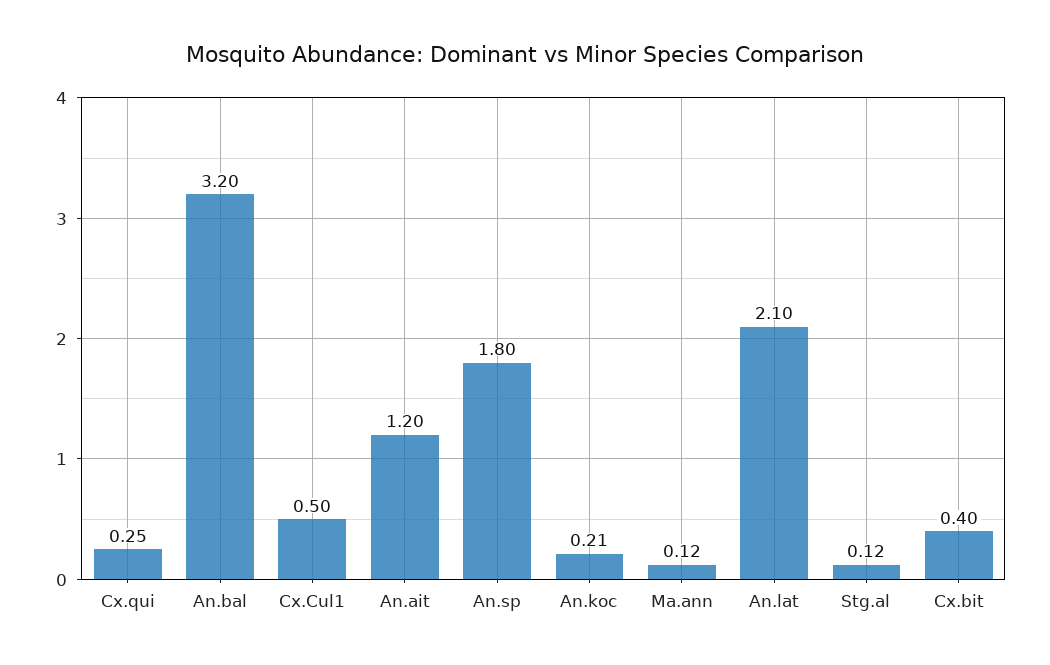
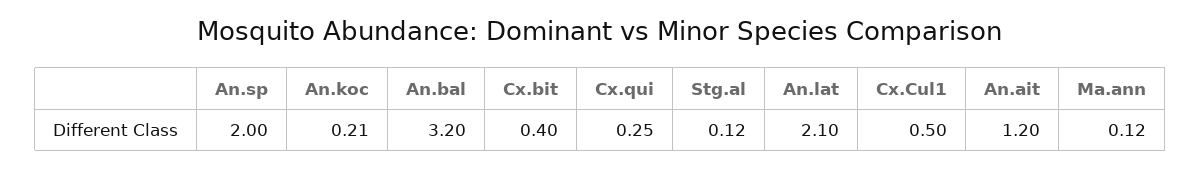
An.sp: 1.8 -> 2

